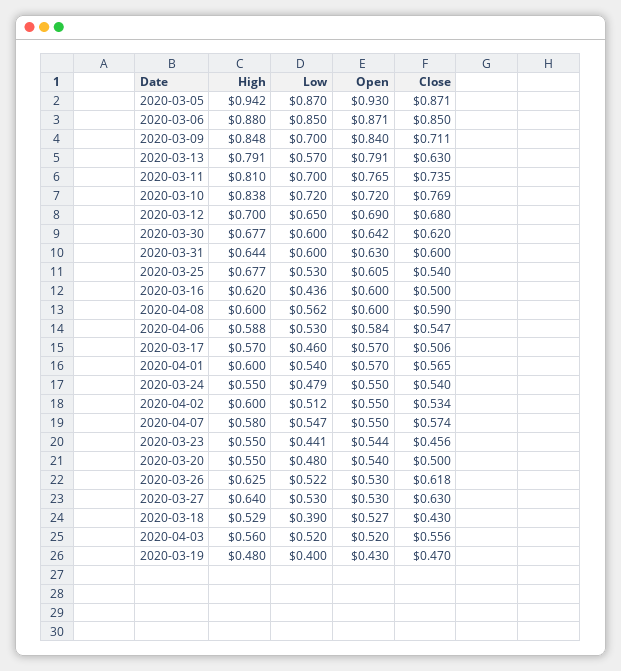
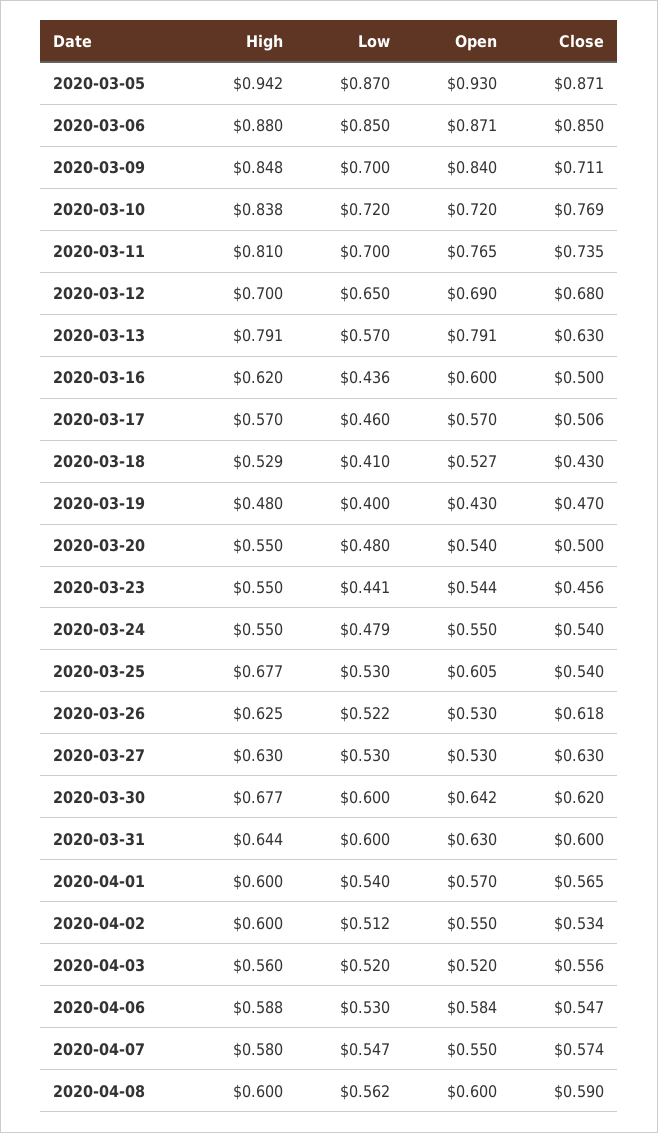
High, 2020-03-27: 0.64 -> 0.63
Low, 2020-03-18: 0.39 -> 0.41

